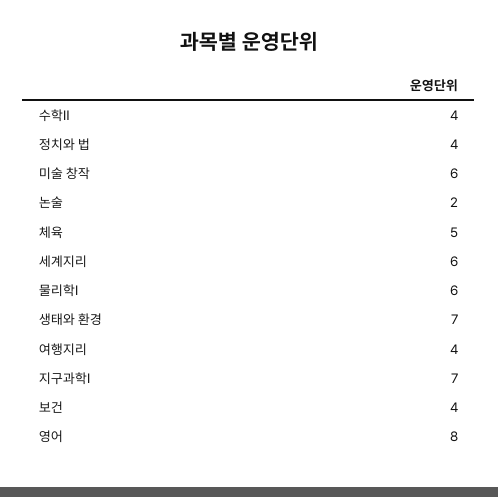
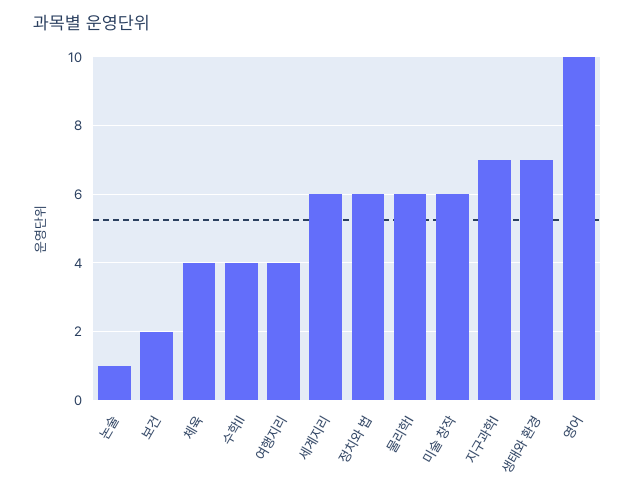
정치와 법: 4 -> 6
논술: 2 -> 1
체육: 5 -> 4
보건: 4 -> 2
영어: 8 -> 10

